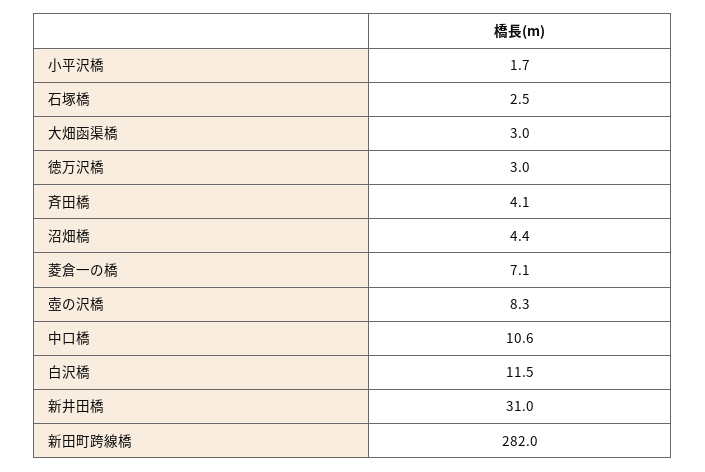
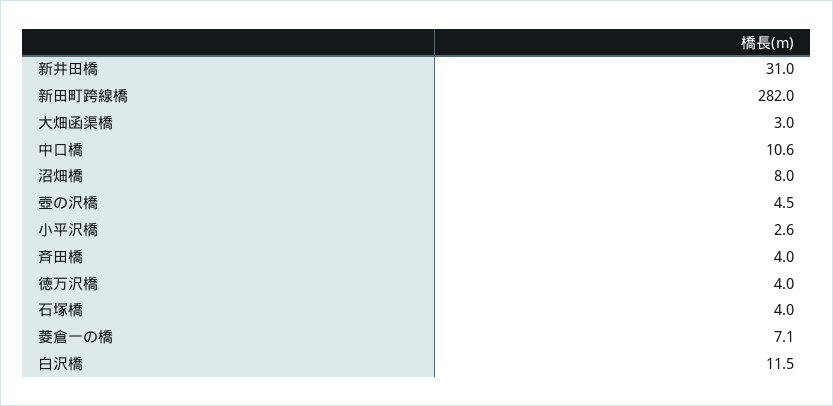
小平沢橋: 1.7 -> 2.6
石塚橋: 2.5 -> 4
徳万沢橋: 3 -> 4
斉田橋: 4.1 -> 4
沼畑橋: 4.4 -> 8
壺の沢橋: 8.3 -> 4.5

